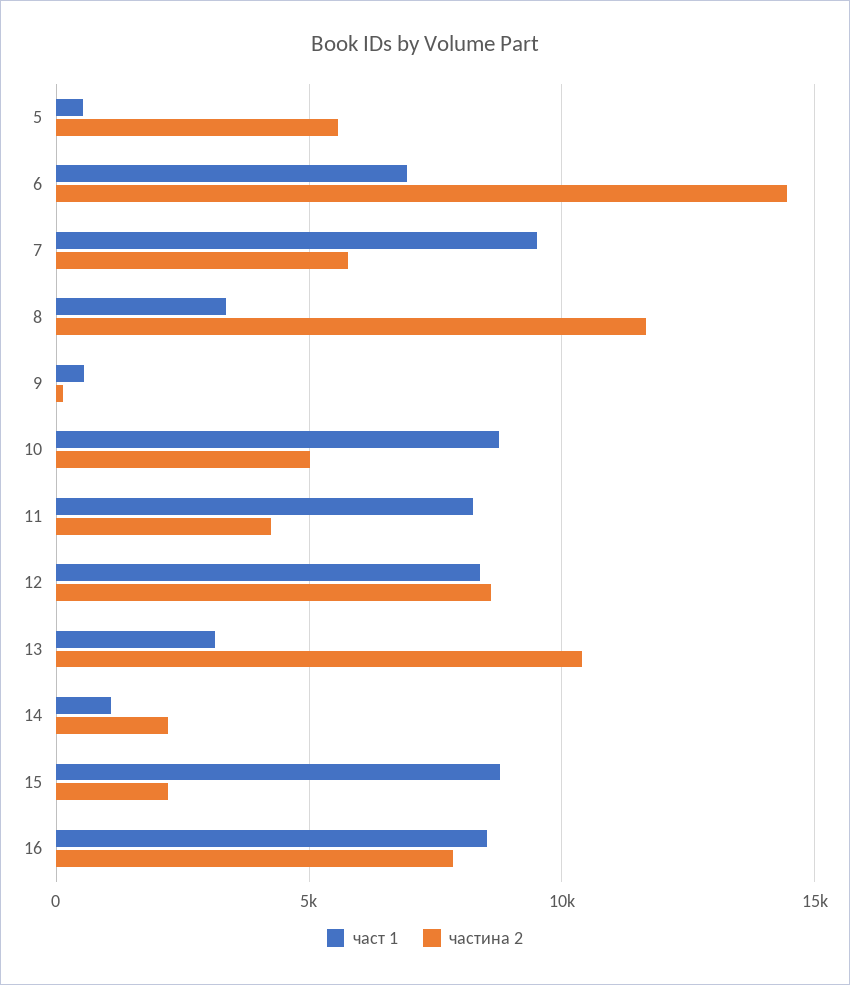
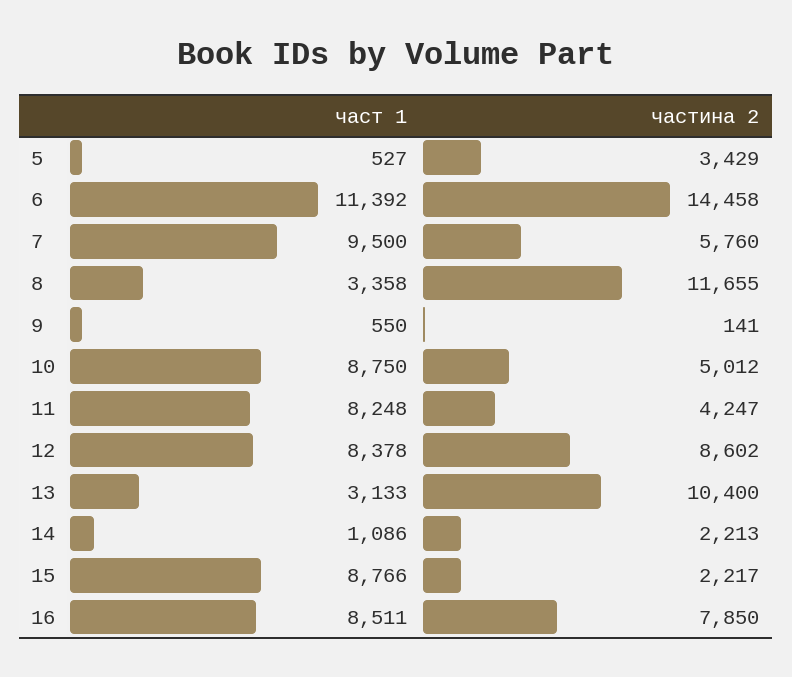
частина 2, 5: 5500 -> 3429
част 1, 6: 7000 -> 11392

